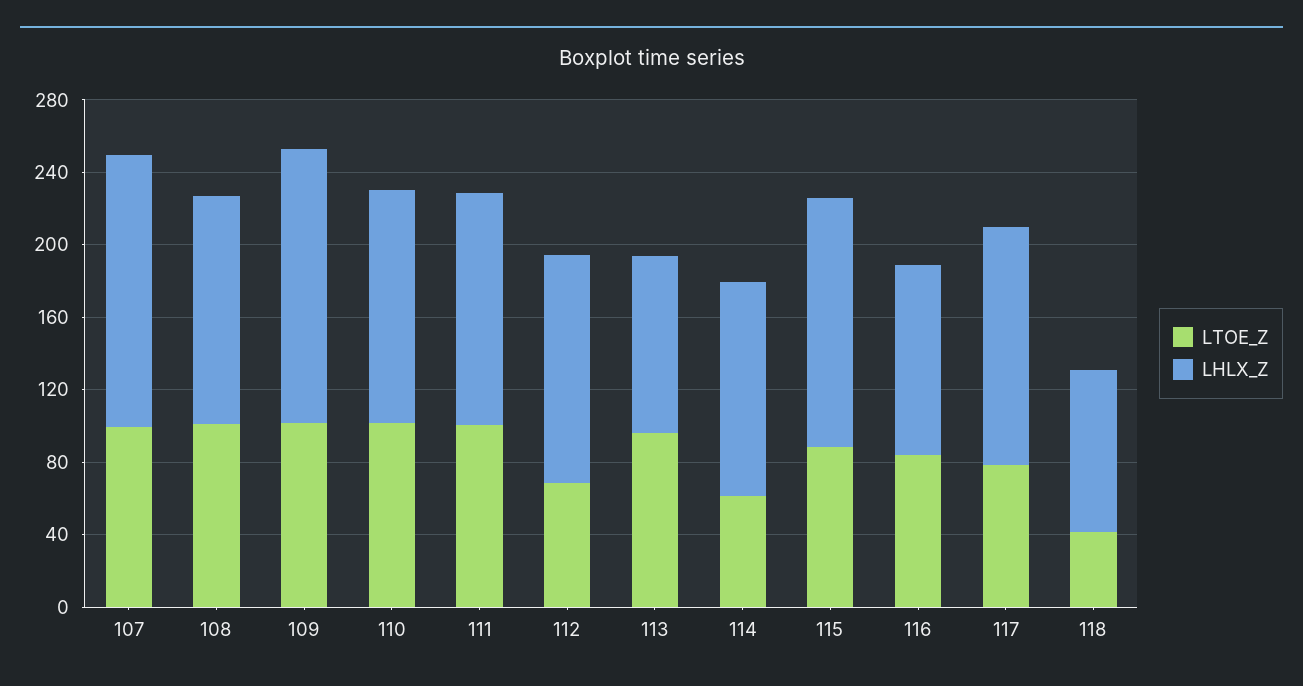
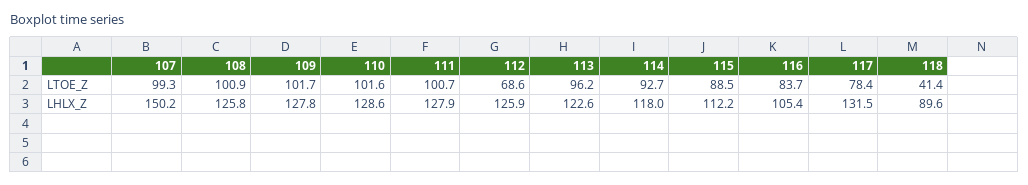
LHLX_Z, 109: 150 -> 127.8
LHLX_Z, 113: 100 -> 122.6
LTOE_Z, 114: 60 -> 92.7
LHLX_Z, 115: 140 -> 112.2

